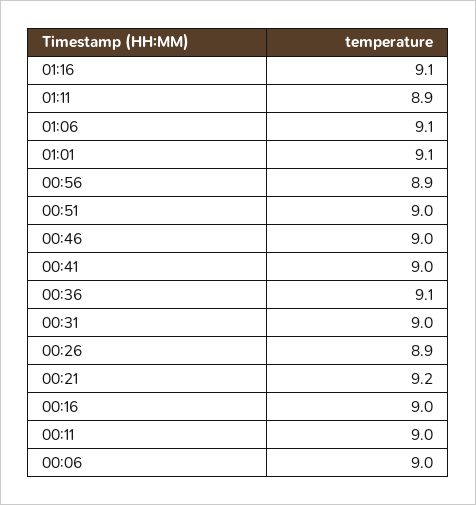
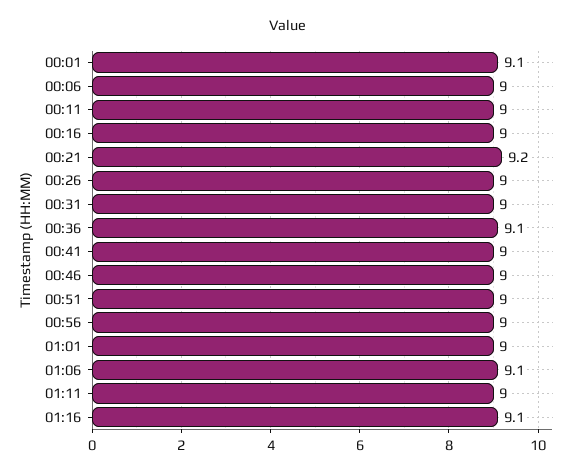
01:11: 8.9 -> 9
01:01: 9.1 -> 9
00:56: 8.9 -> 9
00:26: 8.9 -> 9
00:01: none -> 9.1

